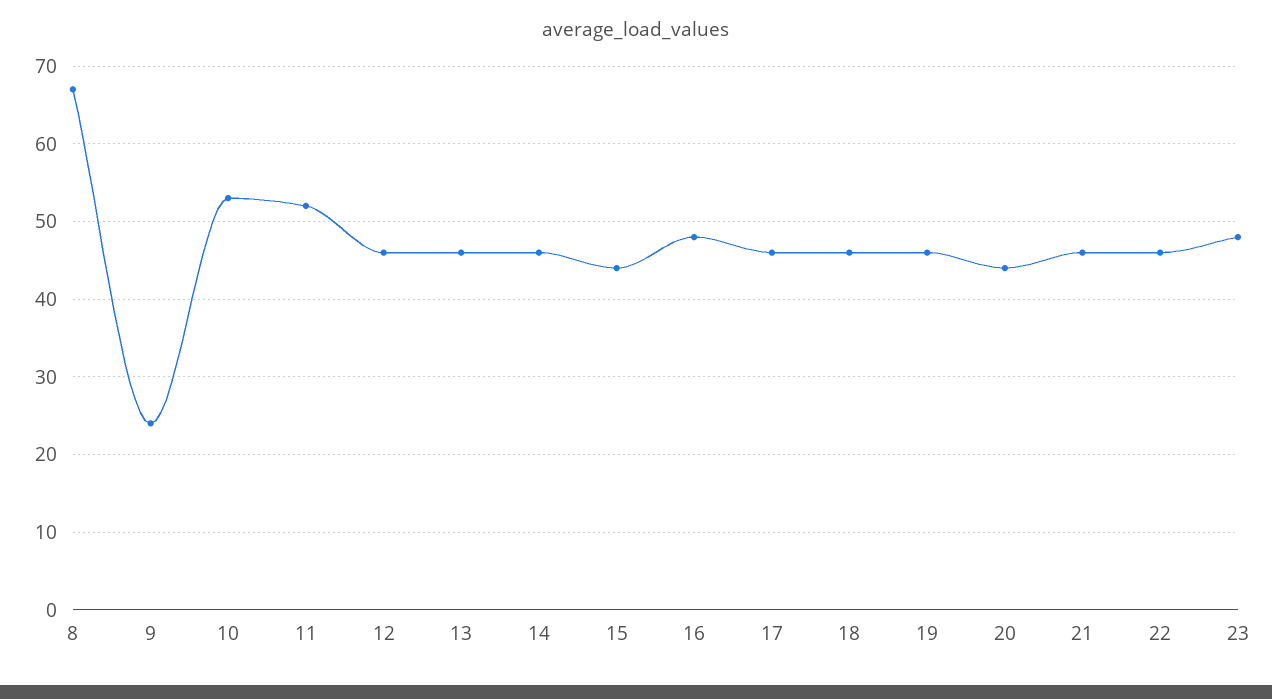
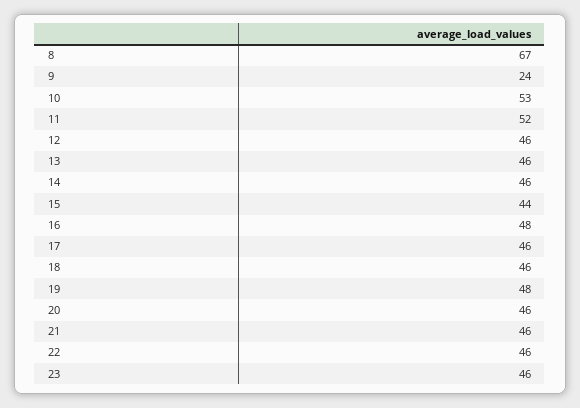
19: 46 -> 48
20: 44 -> 46
23: 48 -> 46

